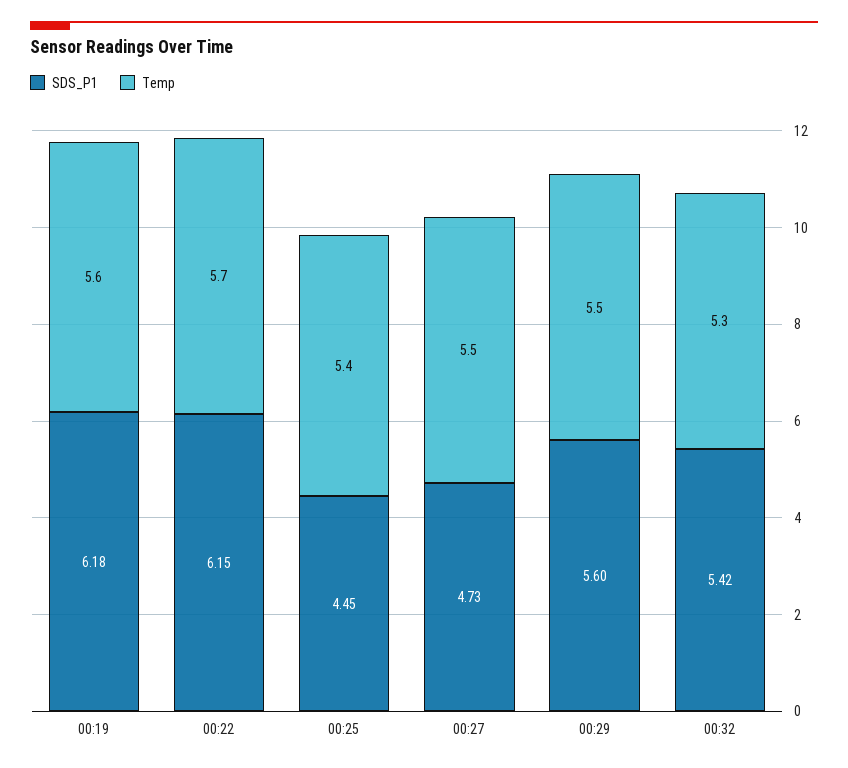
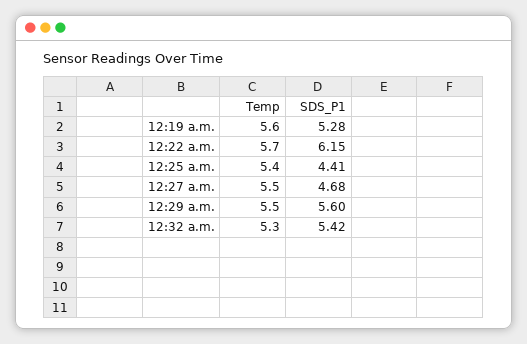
SDS_P1, 00:19: 6.18 -> 5.28
SDS_P1, 00:25: 4.45 -> 4.41
SDS_P1, 00:27: 4.73 -> 4.68

